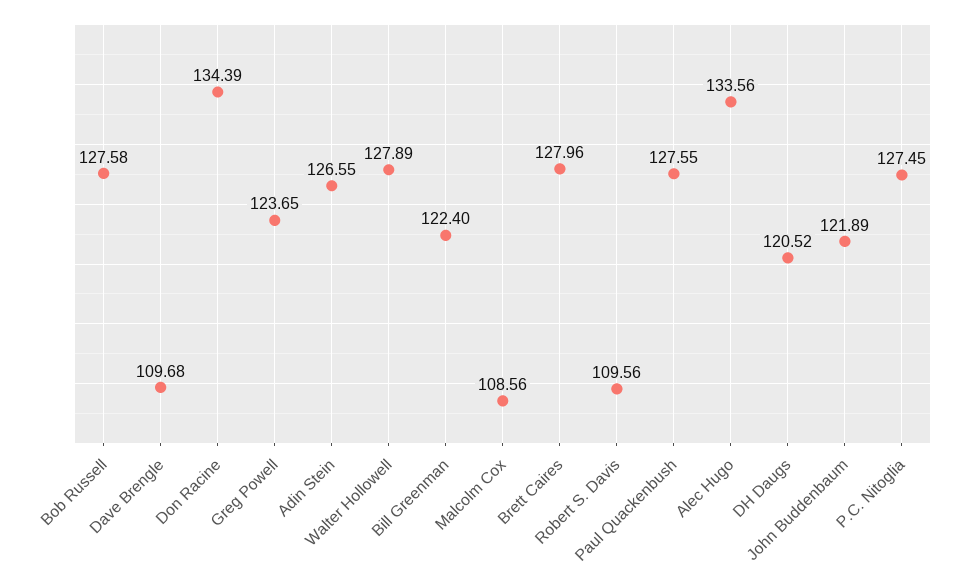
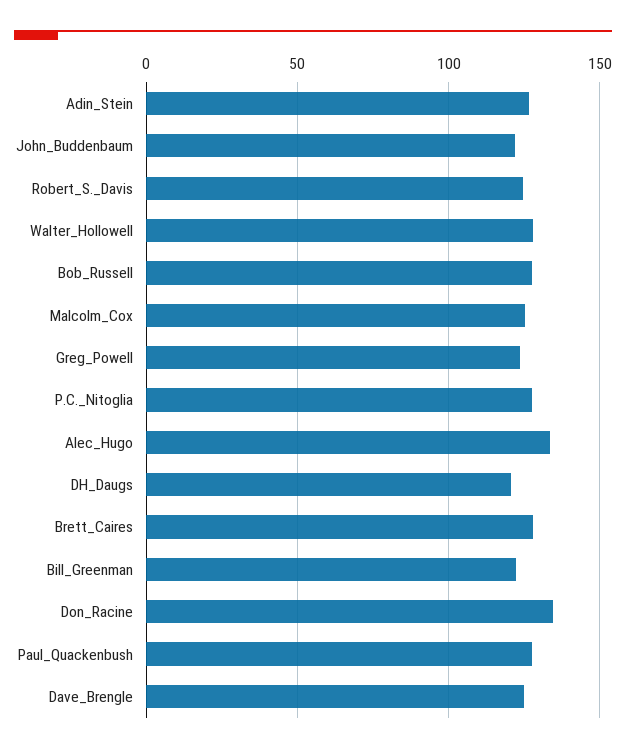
Dave Brengle: 109.68 -> 125
Malcolm Cox: 108.56 -> 125
Robert S. Davis: 109.56 -> 125

